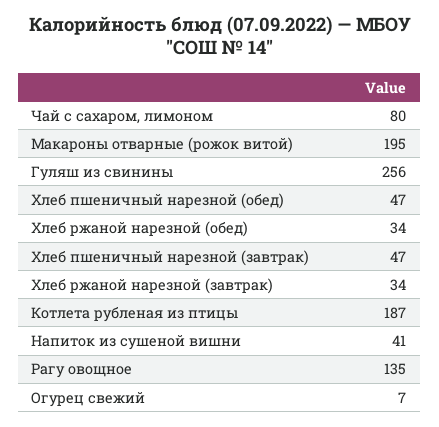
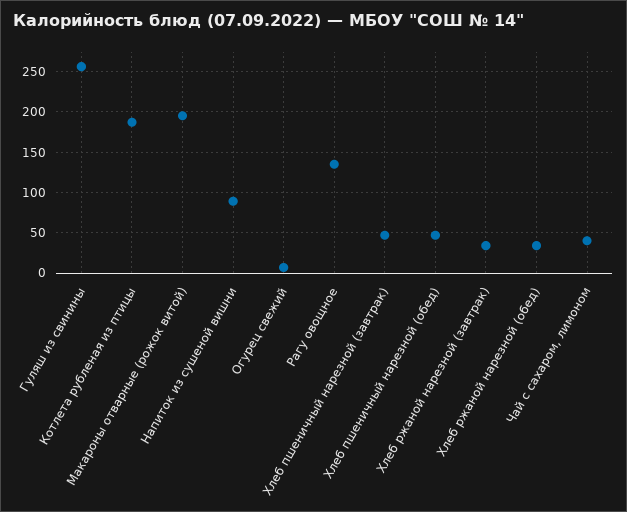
Чай с сахаром, лимоном: 80 -> 40
Напиток из сушеной вишни: 41 -> 90

